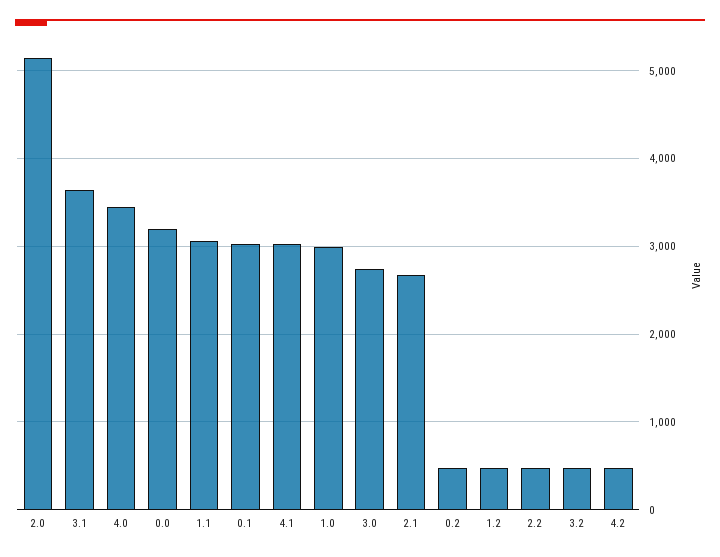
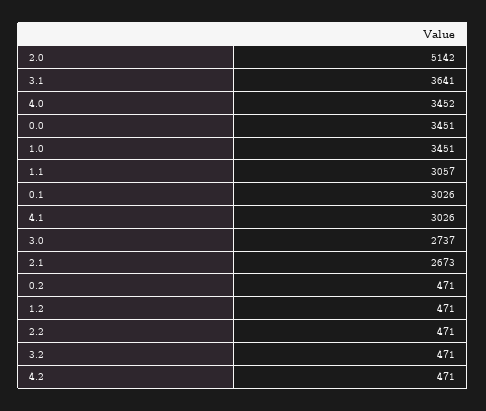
0.0: 3200 -> 3451
1.0: 3000 -> 3451

